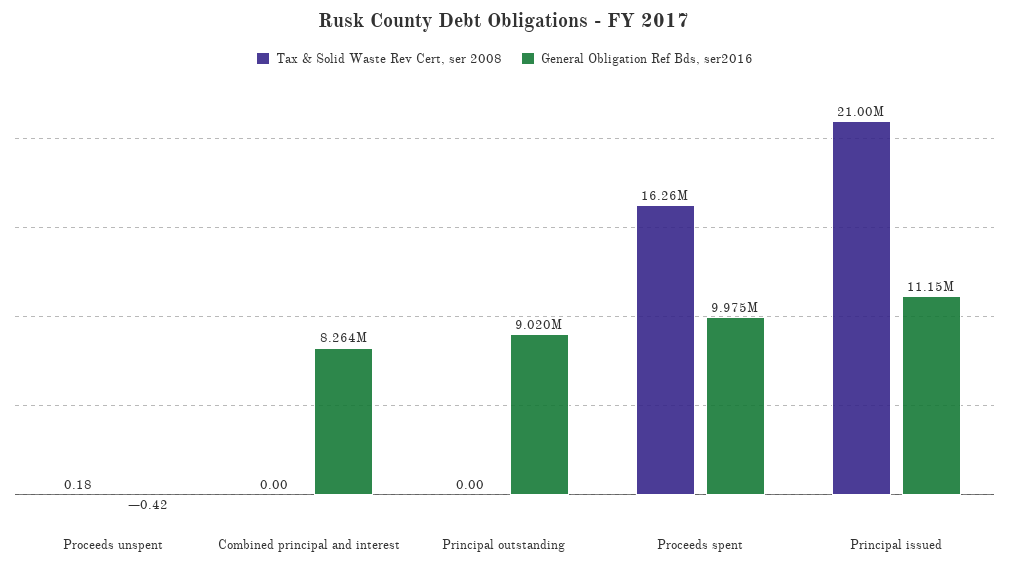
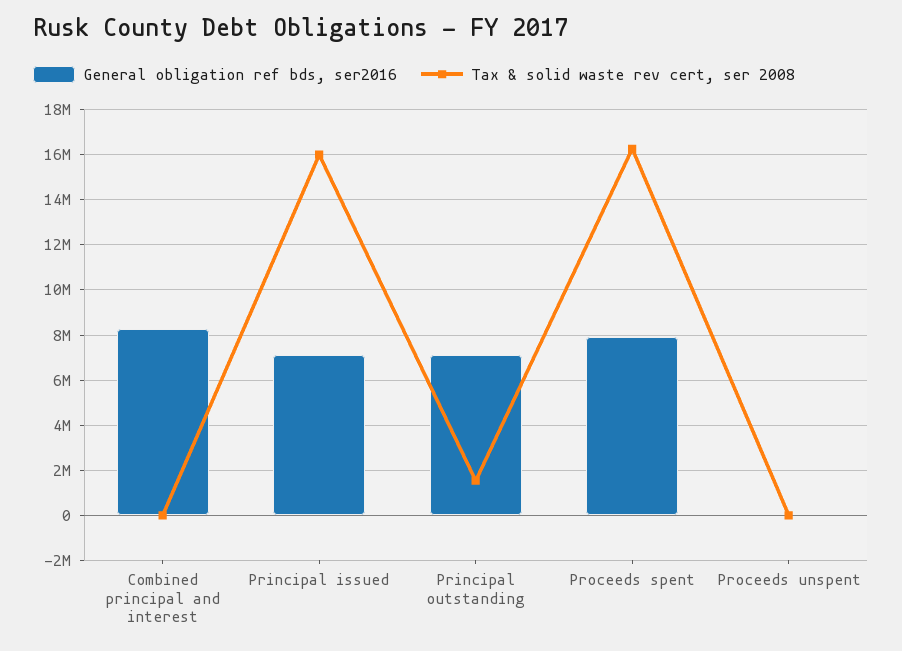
Tax & Solid Waste Rev Cert, ser 2008, Principal outstanding: 0 -> 1500000
General Obligation Ref Bds, ser2016, Principal outstanding: 9020000 -> 7000000
General Obligation Ref Bds, ser2016, Proceeds spent: 9975000 -> 8000000
Tax & Solid Waste Rev Cert, ser 2008, Principal issued: 21000000 -> 16000000
General Obligation Ref Bds, ser2016, Principal issued: 11150000 -> 7000000

